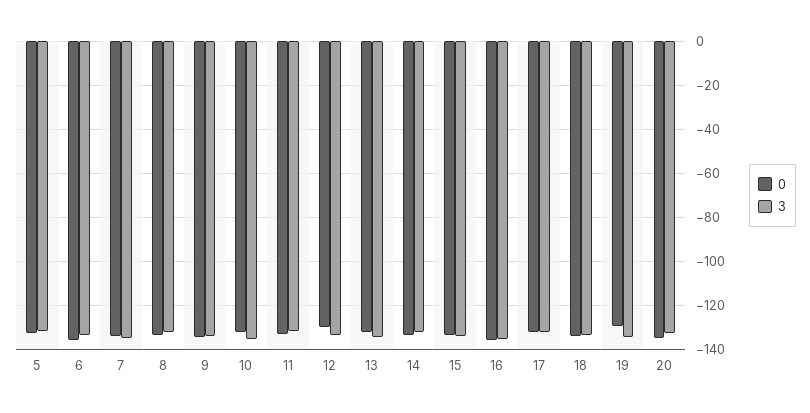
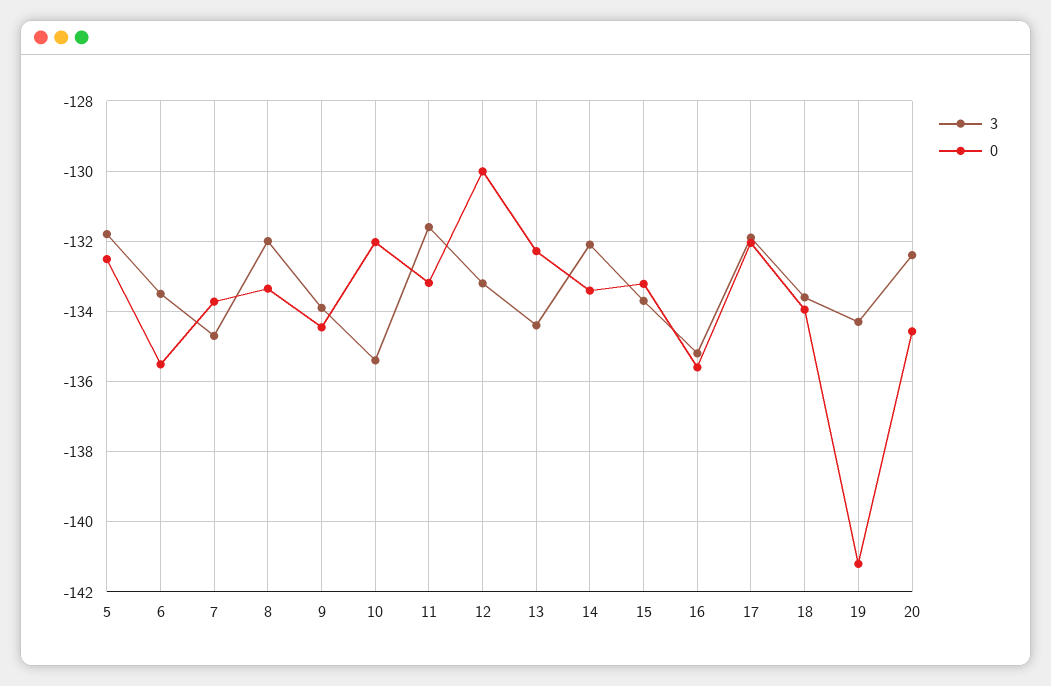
0, 19: -130 -> -141.2

